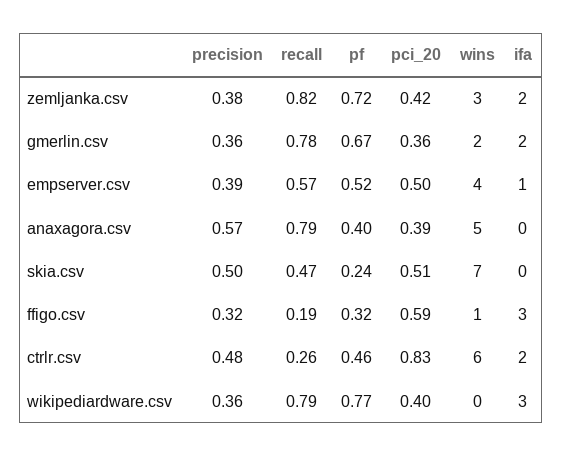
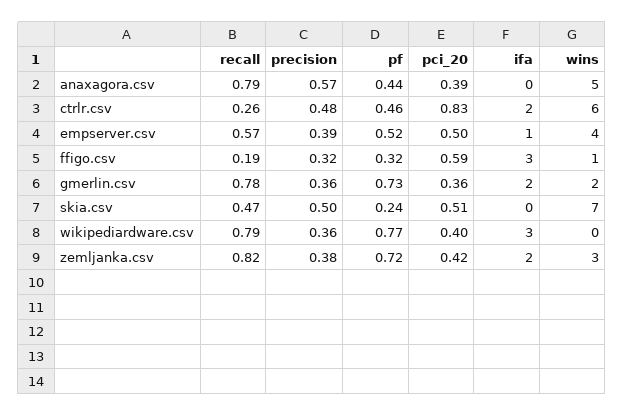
pf, gmerlin.csv: 0.67 -> 0.73
pf, anaxagora.csv: 0.4 -> 0.44

